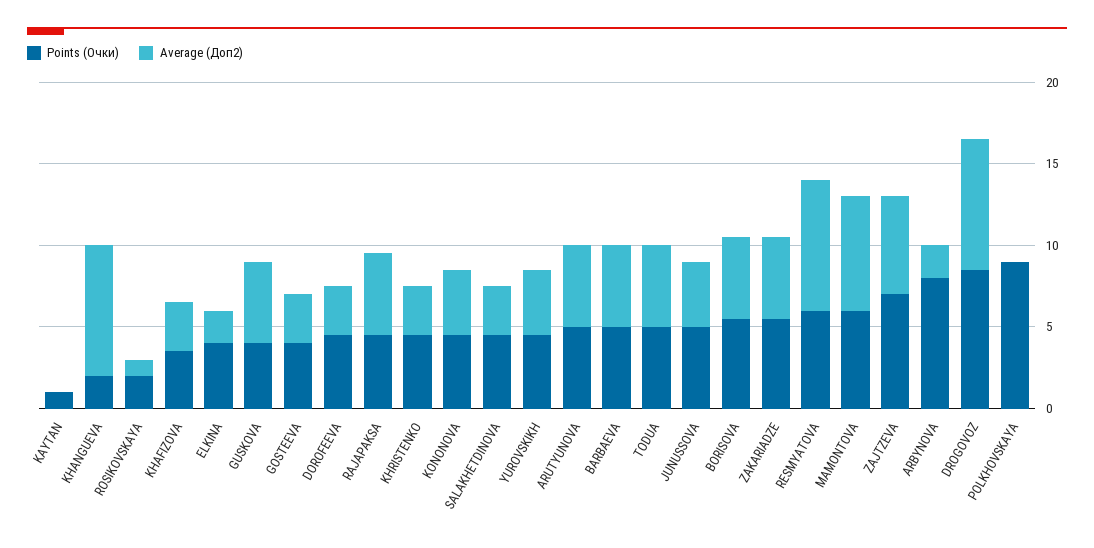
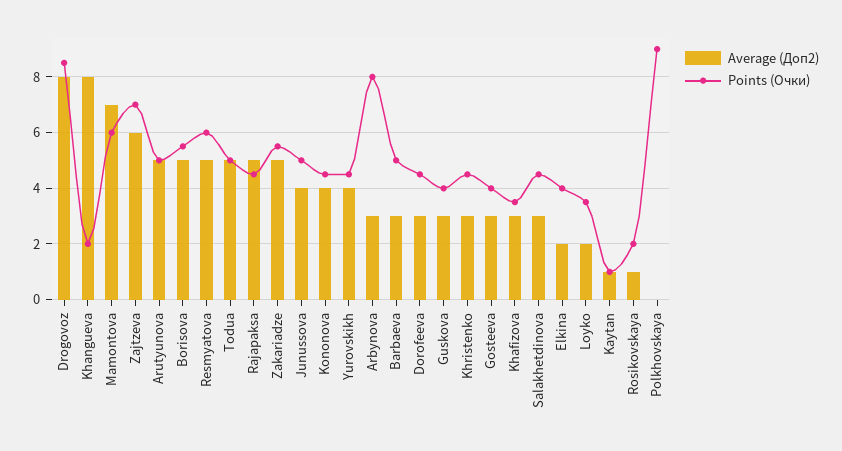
Average (Доп2), KAYTAN: 0 -> 1
Average (Доп2), GUSKOVA: 5 -> 3
Average (Доп2), BARBAEVA: 5 -> 3
Average (Доп2), RESMYATOVA: 8 -> 5
Average (Доп2), ARBYNOVA: 2 -> 3
Average (Доп2), Loyko: none -> 2
Points (Очки), Loyko: none -> 3.5

